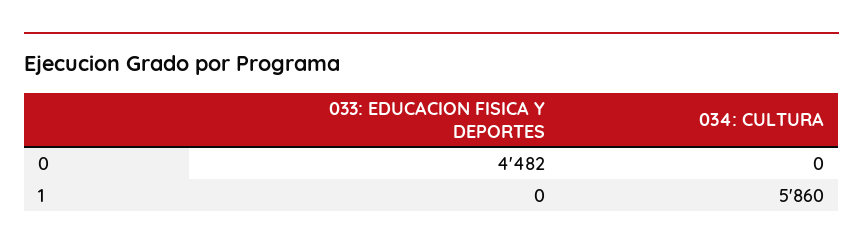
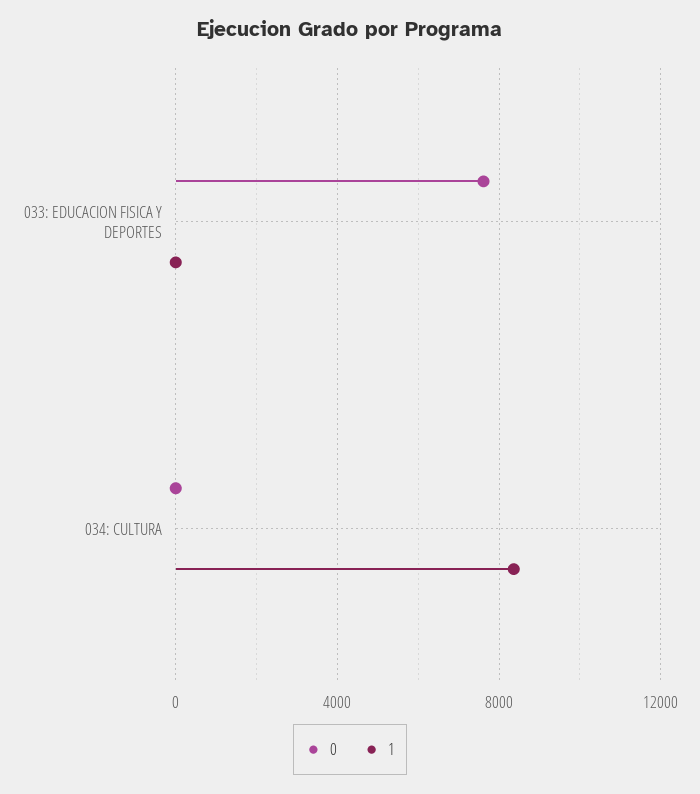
0, 033: EDUCACION FISICA Y DEPORTES: 4482 -> 7500
1, 034: CULTURA: 5860 -> 8500

